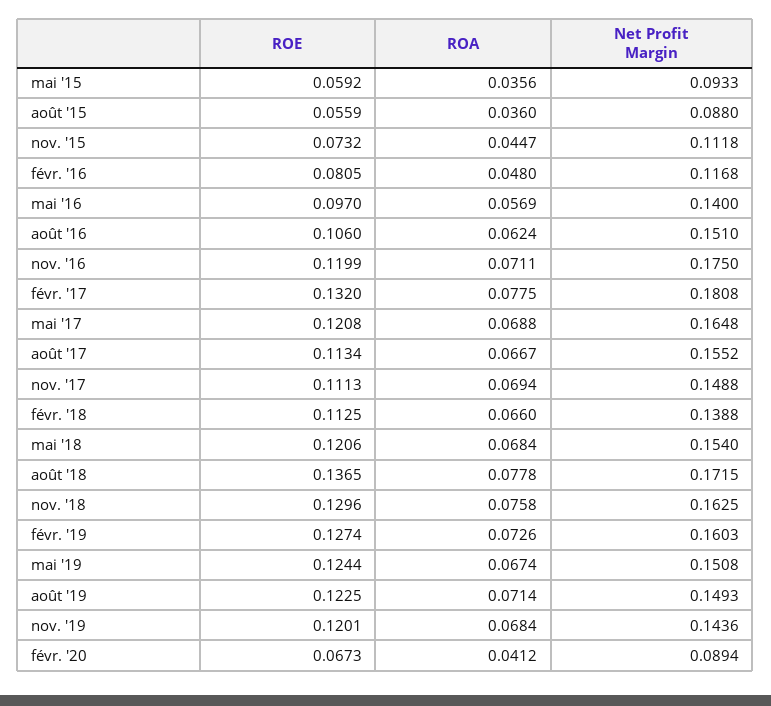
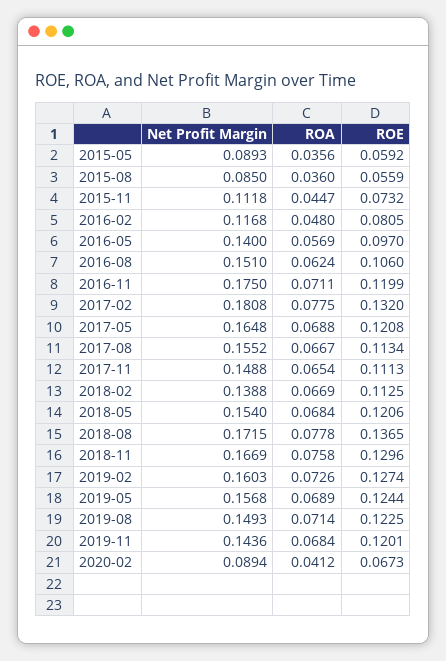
Net Profit Margin, mai '15: 0.0933 -> 0.0893
Net Profit Margin, août '15: 0.088 -> 0.085
ROA, nov. '17: 0.0694 -> 0.0654
ROA, févr. '18: 0.066 -> 0.0669
Net Profit Margin, nov. '18: 0.1625 -> 0.1669
ROA, mai '19: 0.0674 -> 0.0689
Net Profit Margin, mai '19: 0.1508 -> 0.1568

